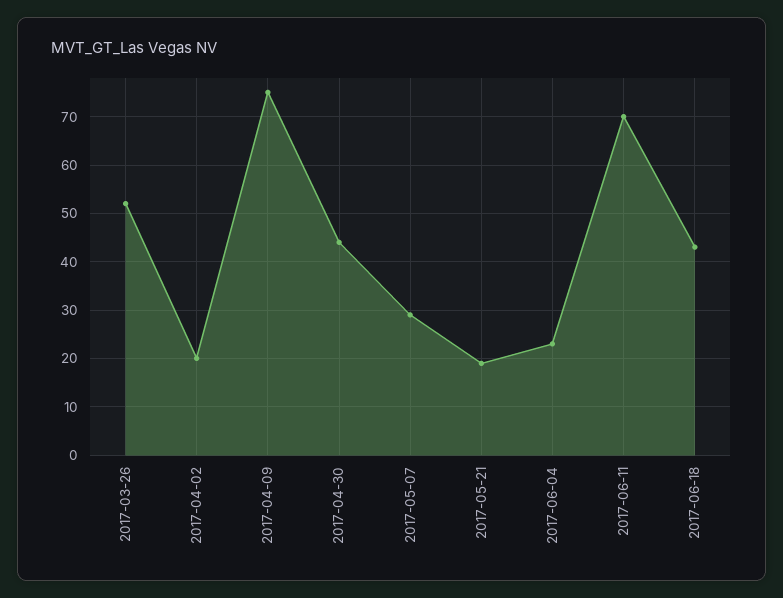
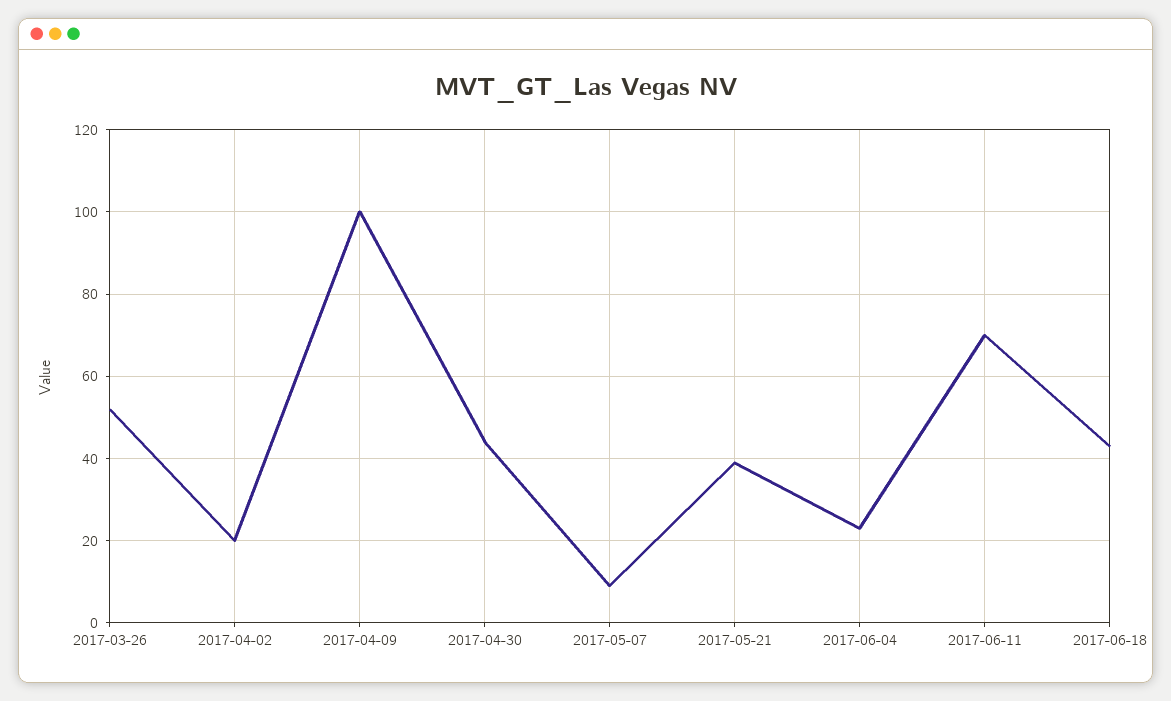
2017-04-09: 75 -> 100
2017-05-07: 30 -> 10
2017-05-21: 20 -> 40

